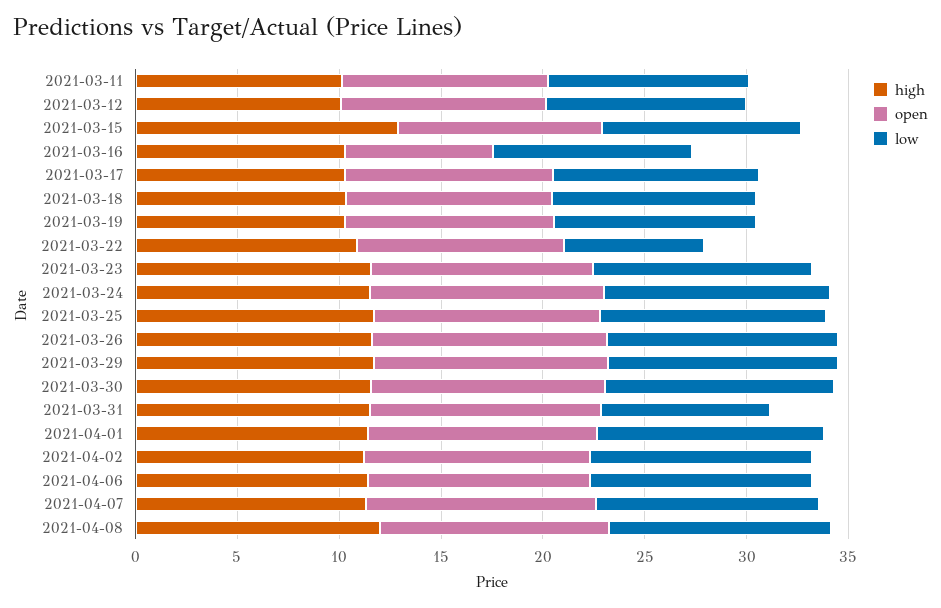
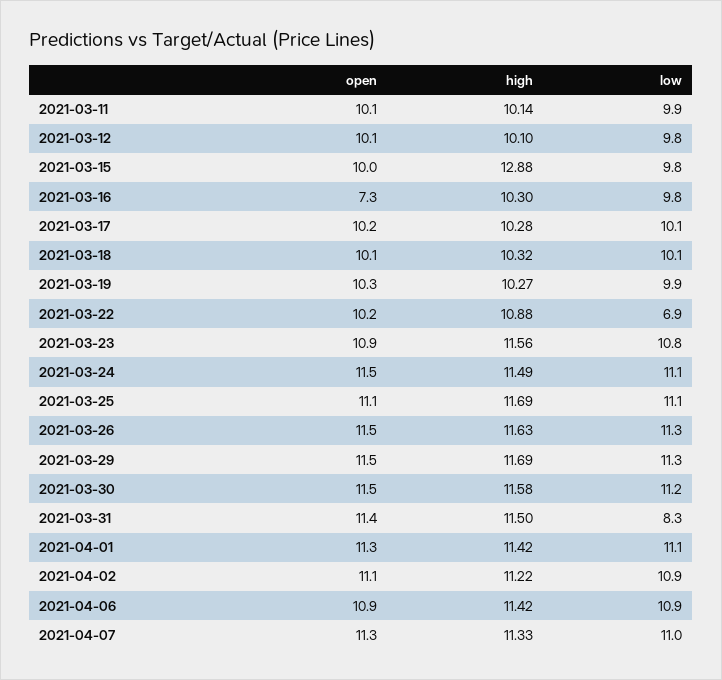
high, 2021-04-08: 12 -> none
open, 2021-04-08: 11 -> none
low, 2021-04-08: 11 -> none

